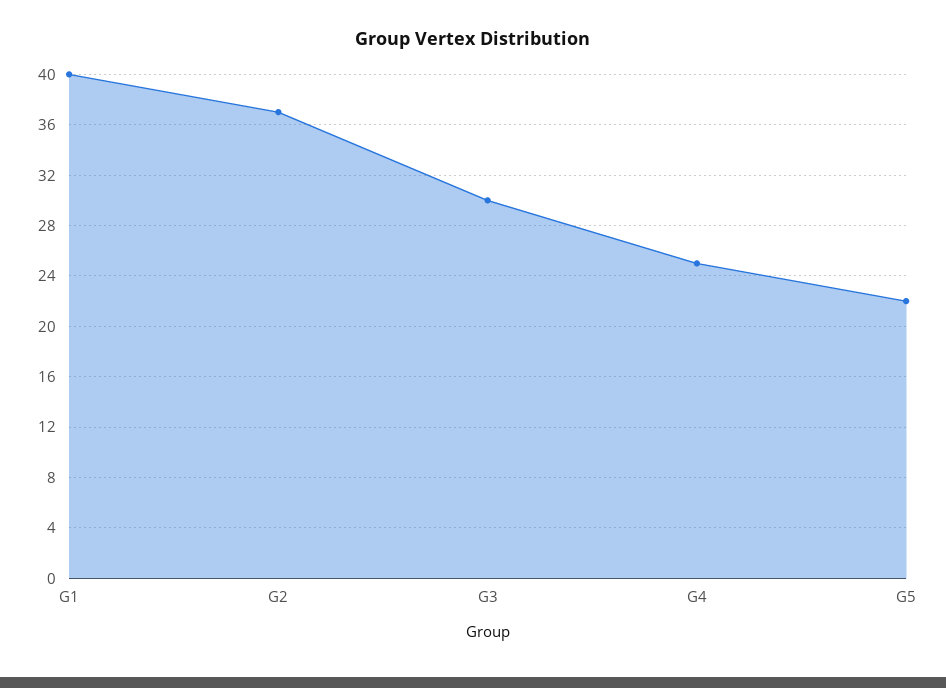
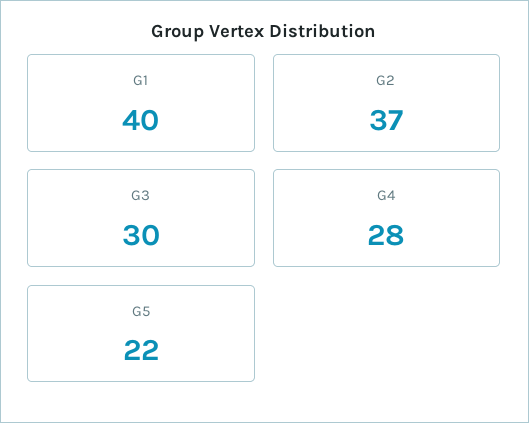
G4: 25 -> 28

